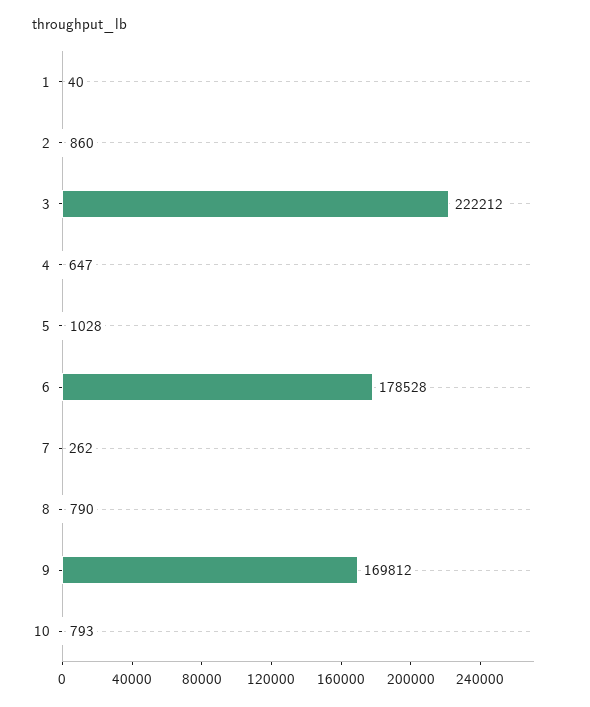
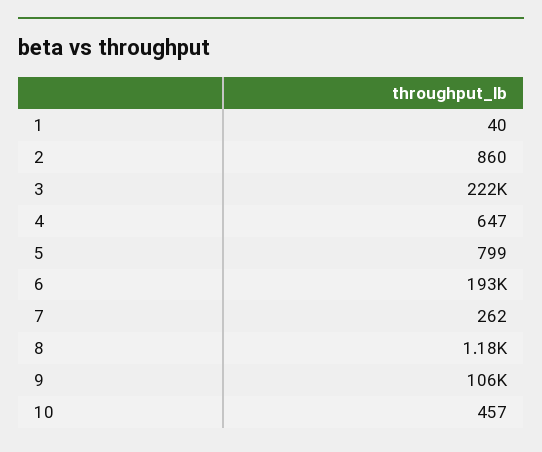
5: 1028 -> 799
6: 178528 -> 193000
8: 790 -> 1180
9: 169812 -> 106000
10: 793 -> 457

